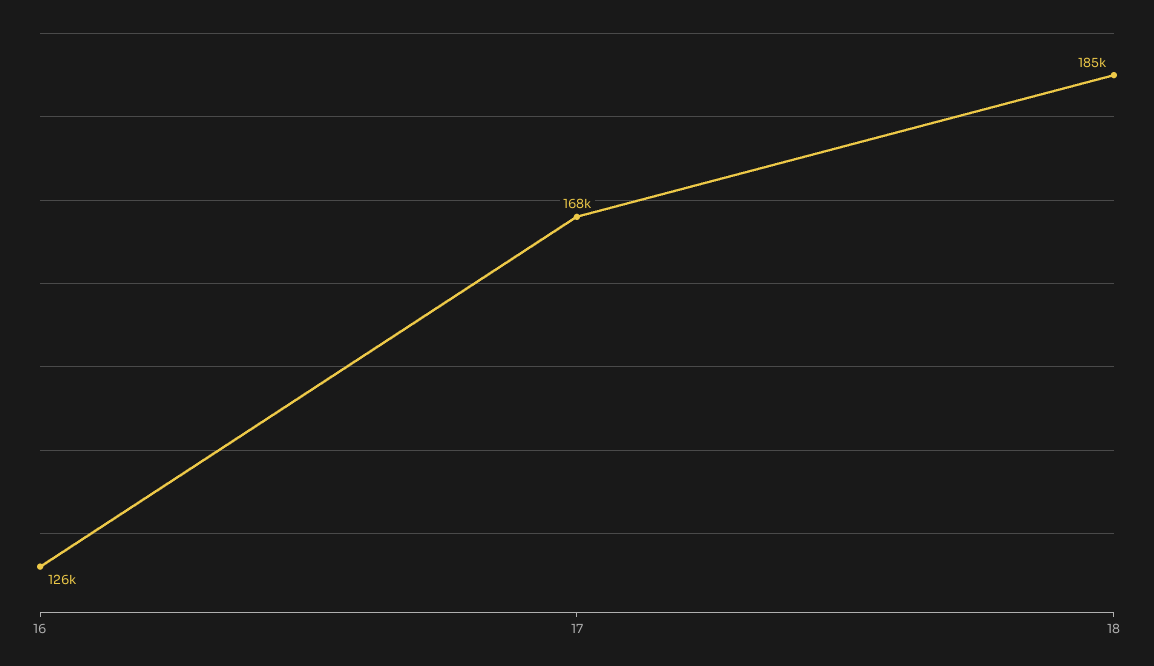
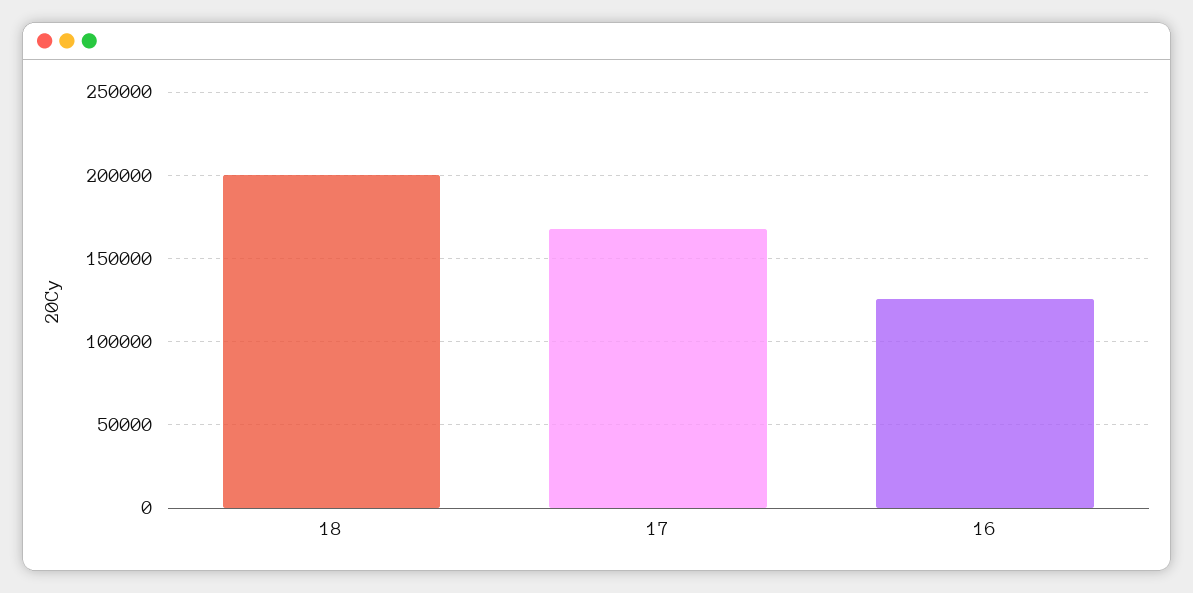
18: 185000 -> 200000

